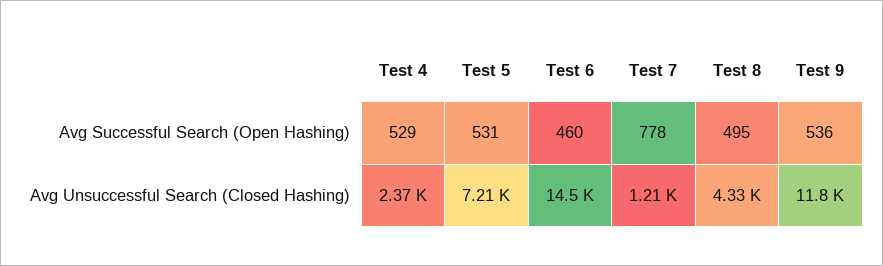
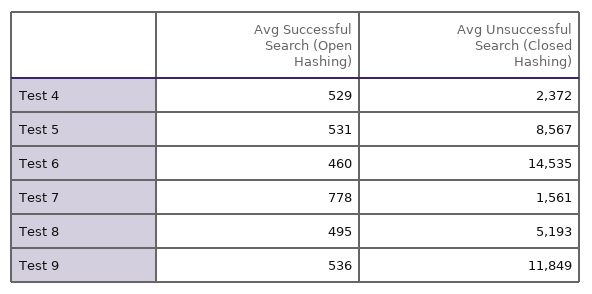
Test 5, Avg Unsuccessful Search (Closed Hashing): 7210 -> 8567
Test 7, Avg Unsuccessful Search (Closed Hashing): 1210 -> 1561
Test 8, Avg Unsuccessful Search (Closed Hashing): 4330 -> 5193

